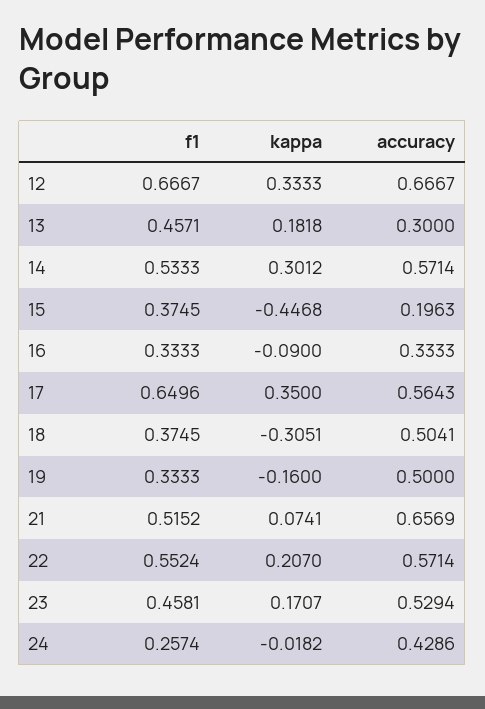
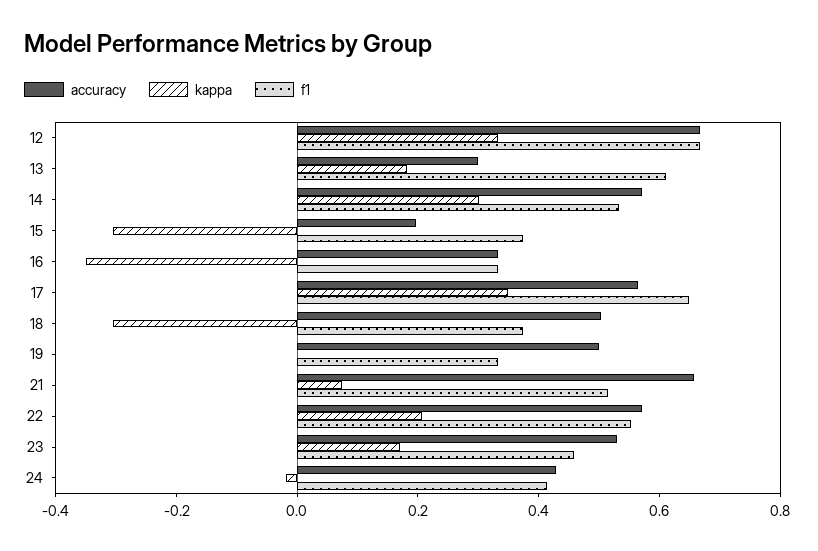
f1, 13: 0.4571 -> 0.6
kappa, 15: -0.4468 -> -0.3
kappa, 16: -0.09 -> -0.35
kappa, 19: -0.16 -> 0
f1, 24: 0.2574 -> 0.4

